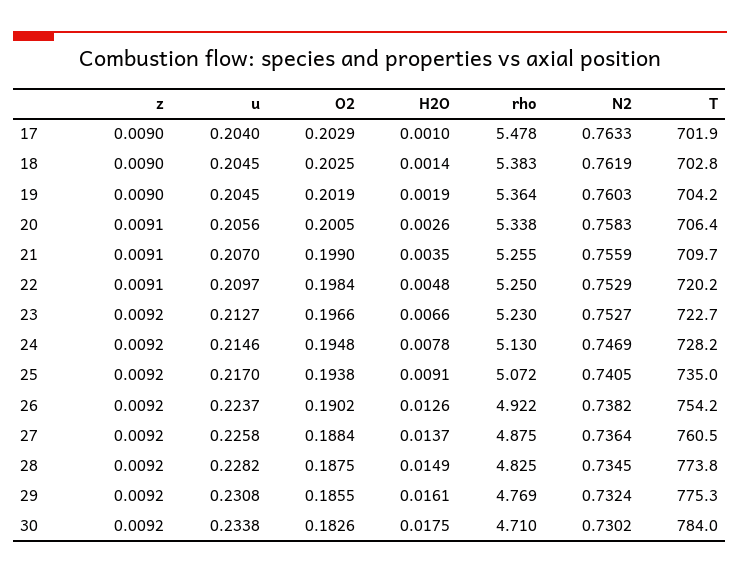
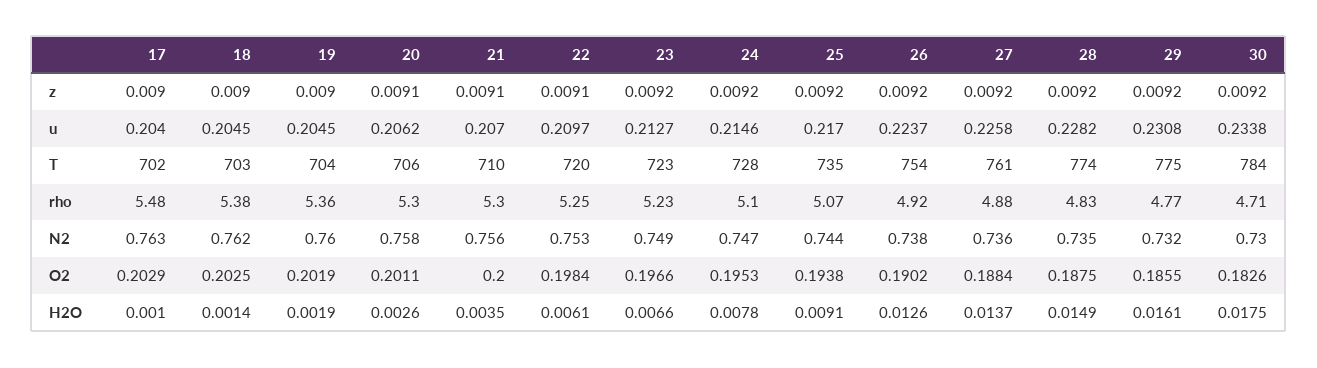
u, 20: 0.2056 -> 0.2062
O2, 20: 0.2005 -> 0.2011
rho, 20: 5.338 -> 5.3
O2, 21: 0.199 -> 0.2
rho, 21: 5.255 -> 5.3
H2O, 22: 0.0048 -> 0.0061
N2, 23: 0.7527 -> 0.749
O2, 24: 0.1948 -> 0.1953
rho, 24: 5.13 -> 5.1
N2, 25: 0.7405 -> 0.744

